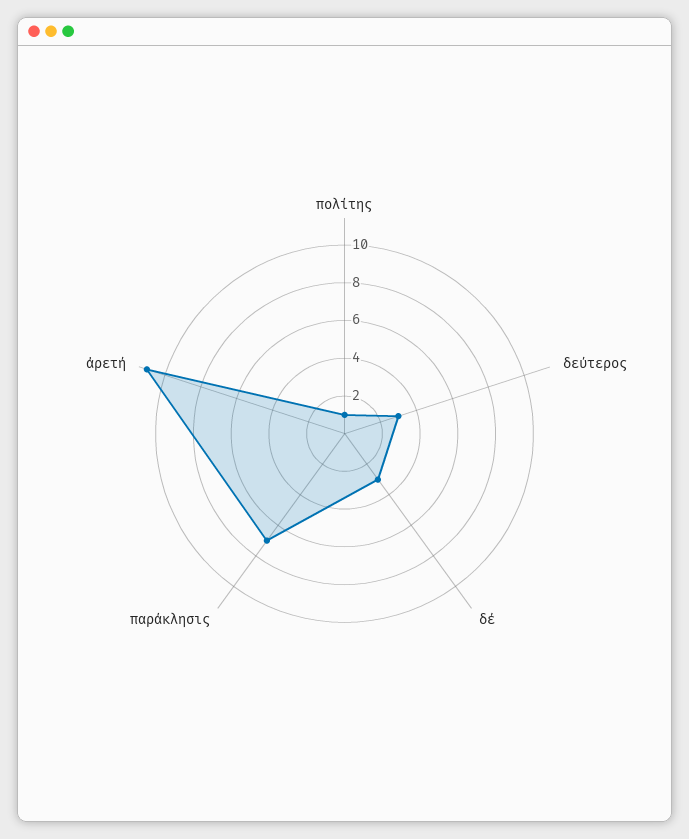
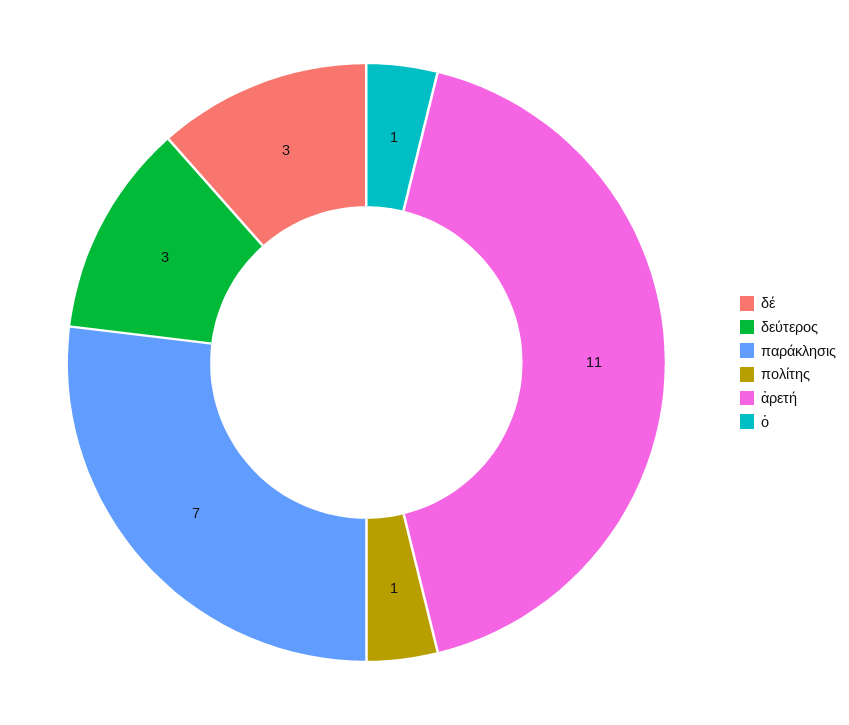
ὁ: none -> 1

